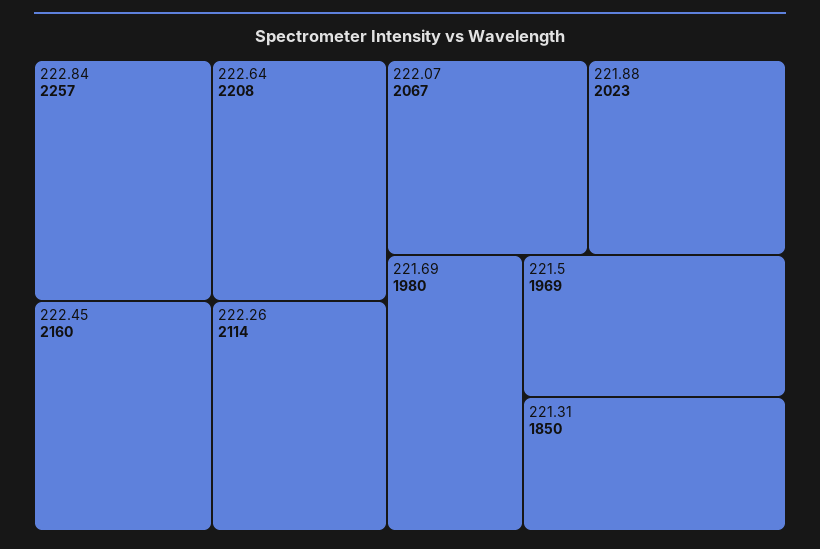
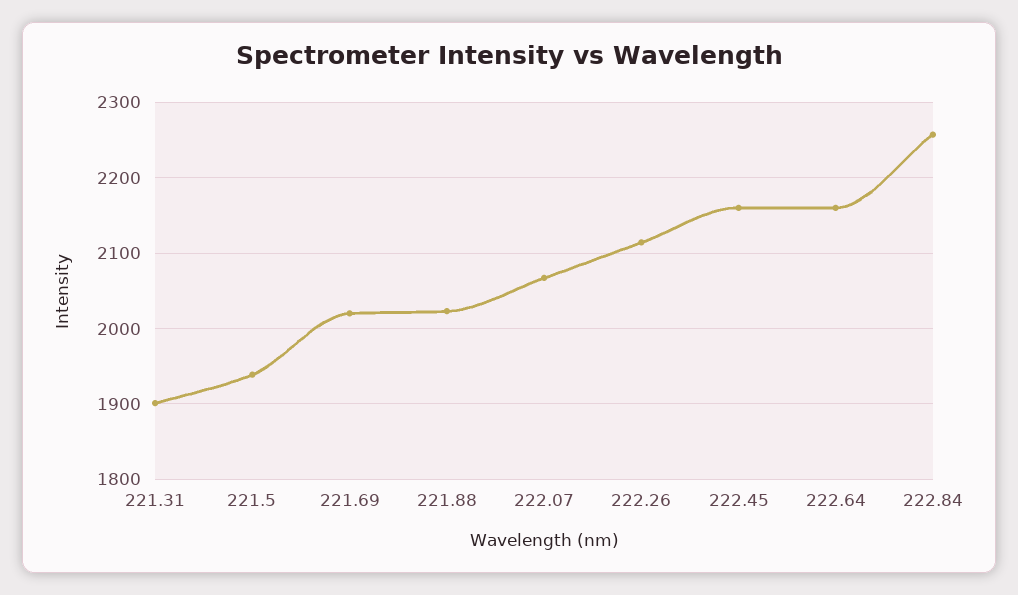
222.64: 2208 -> 2160
221.69: 1980 -> 2020
221.5: 1969 -> 1940
221.31: 1850 -> 1900

